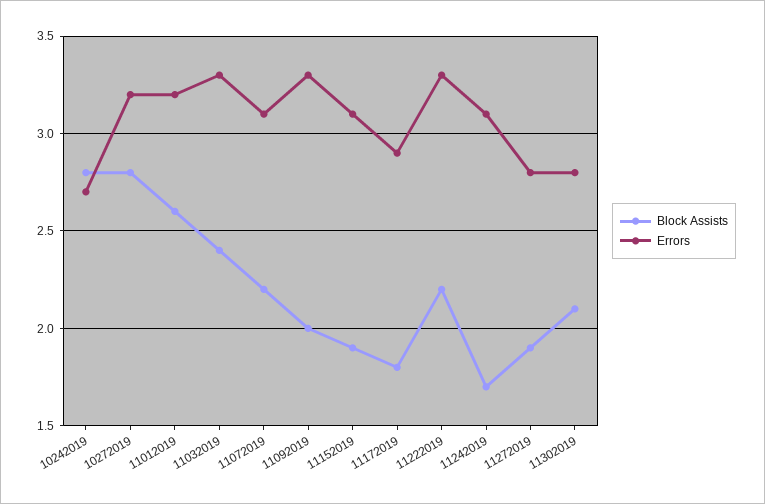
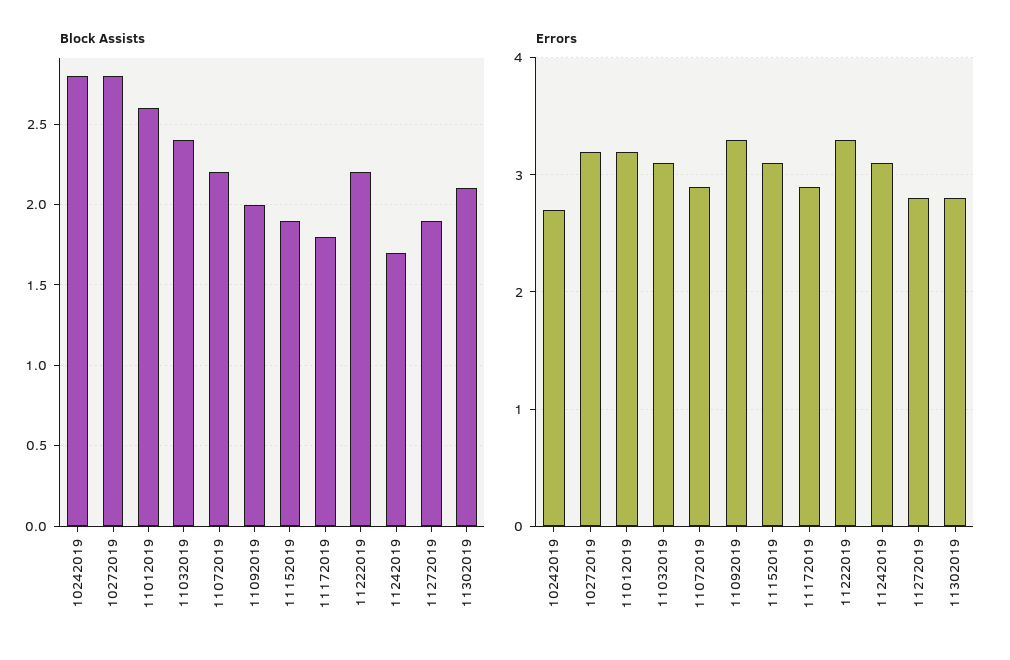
Errors, 11032019: 3.3 -> 3.1
Errors, 11072019: 3.1 -> 2.9

